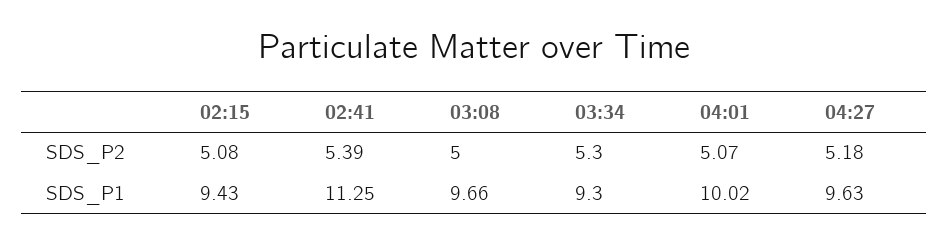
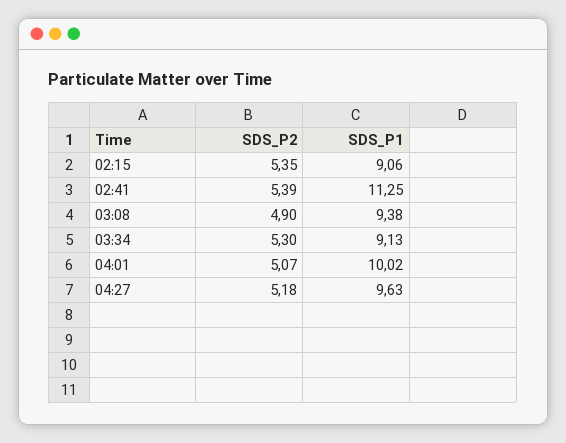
02:15, SDS_P2: 5.08 -> 5.35
03:08, SDS_P2: 5 -> 4.9
02:15, SDS_P1: 9.43 -> 9.06
03:08, SDS_P1: 9.66 -> 9.38
03:34, SDS_P1: 9.3 -> 9.13

